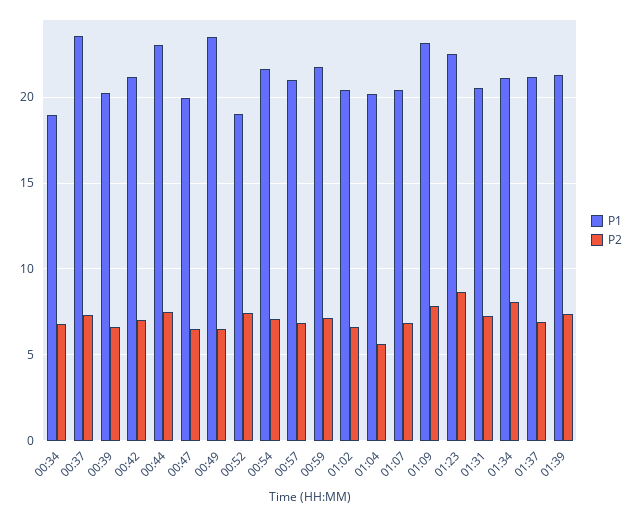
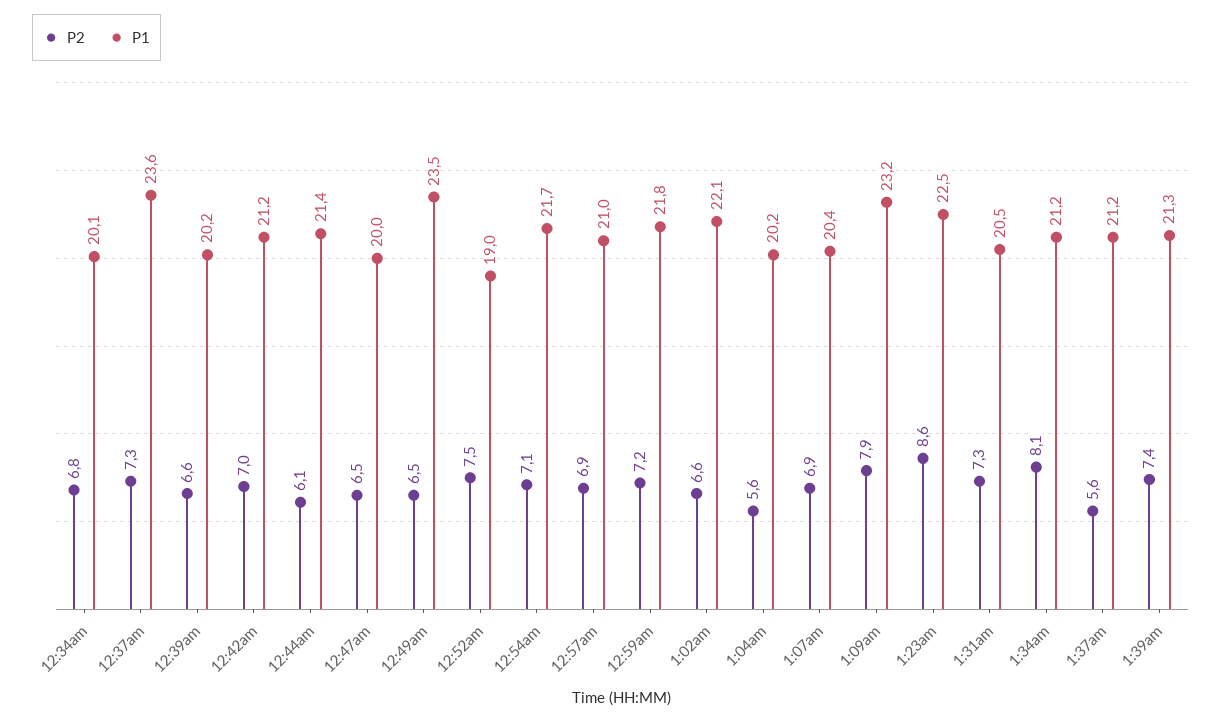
P1, 00:34: 19 -> 20.1
P1, 00:44: 23 -> 21.4
P2, 00:44: 7.5 -> 6.1
P1, 01:02: 20.5 -> 22.1
P2, 01:37: 7 -> 5.6

